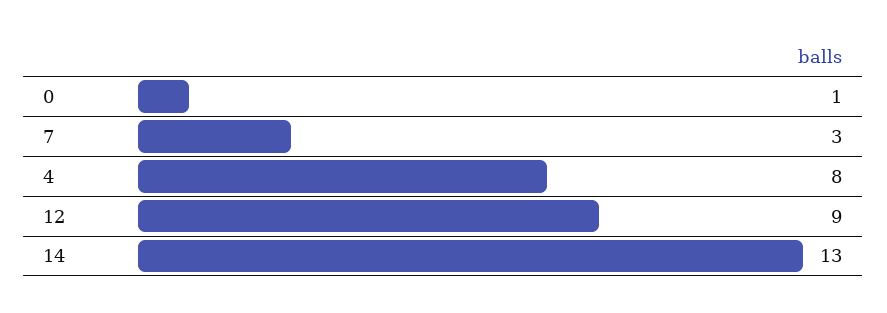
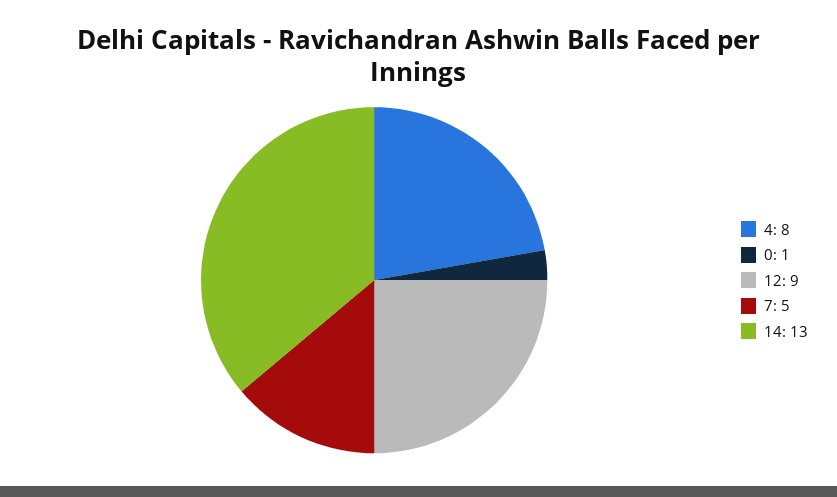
7: 3 -> 5

